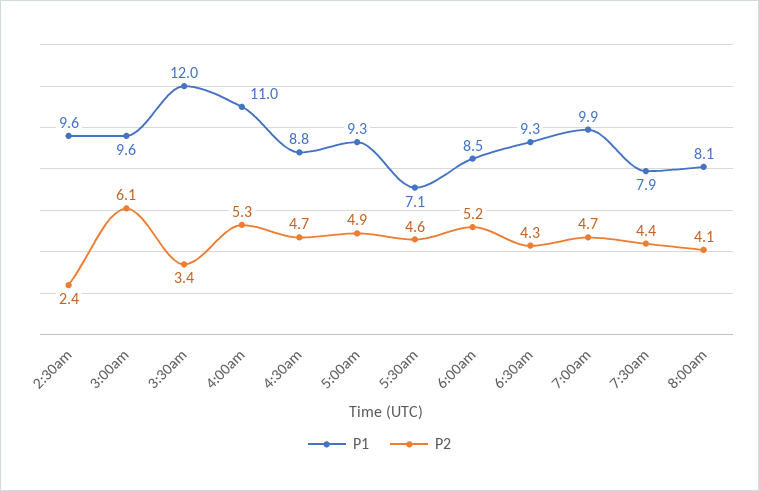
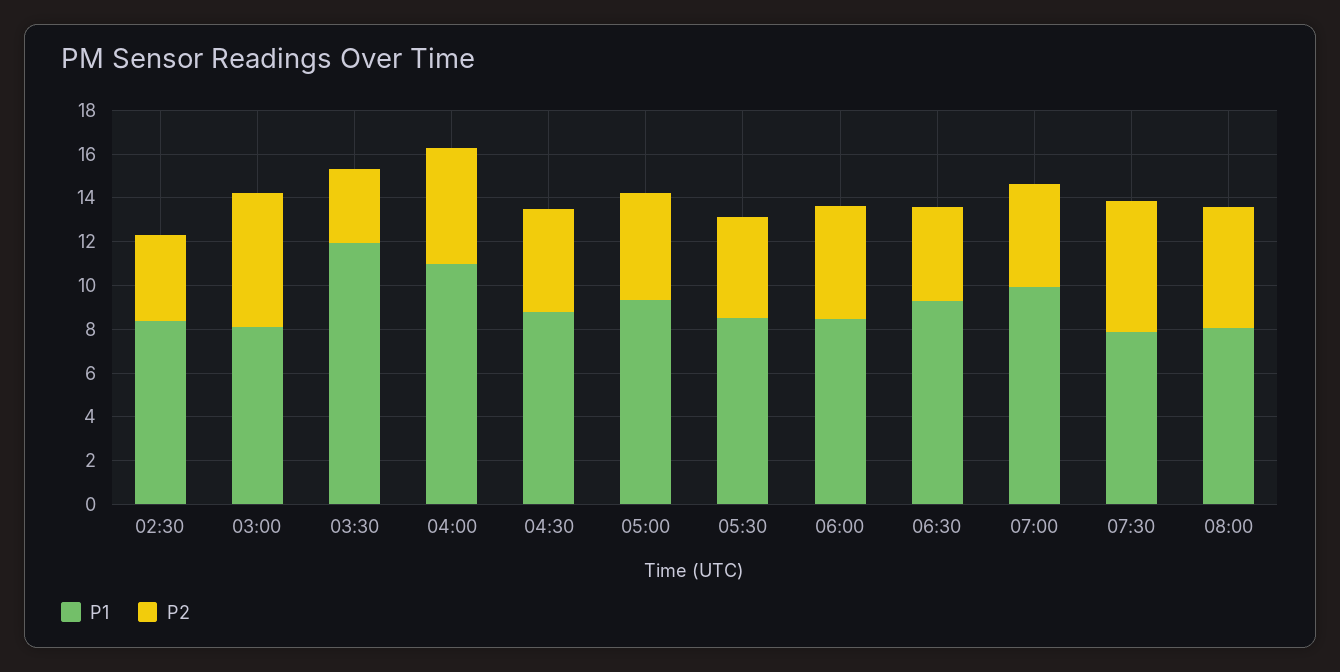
P1, 2:30am: 9.6 -> 8.5
P2, 2:30am: 2.4 -> 4
P1, 3:00am: 9.6 -> 8
P1, 5:30am: 7.1 -> 8.5
P2, 7:30am: 4.4 -> 6
P2, 8:00am: 4.1 -> 5.5

